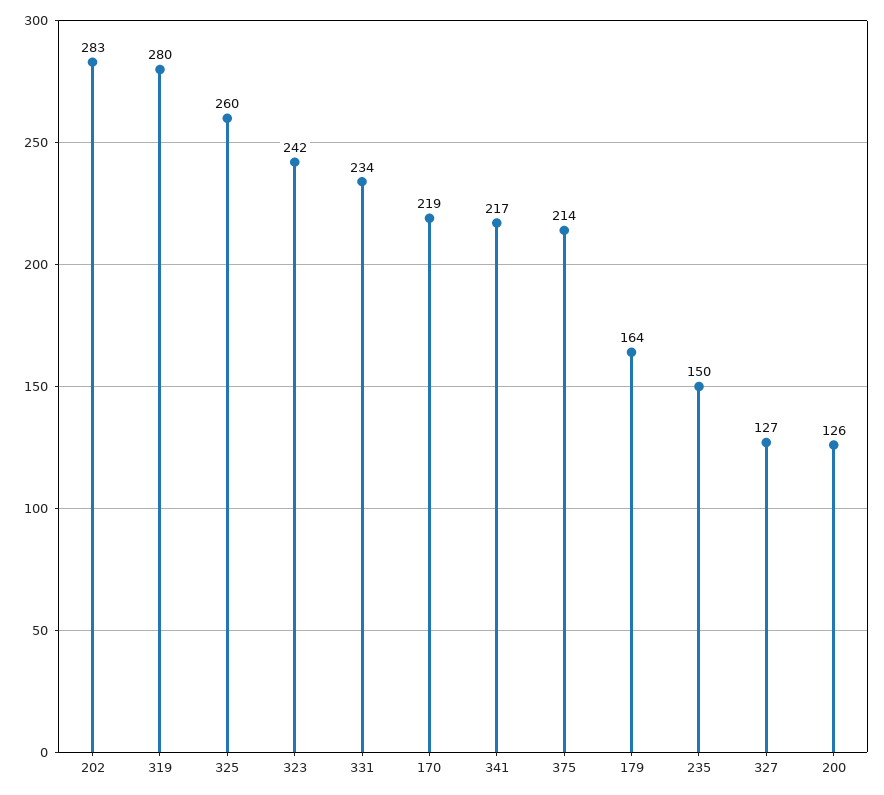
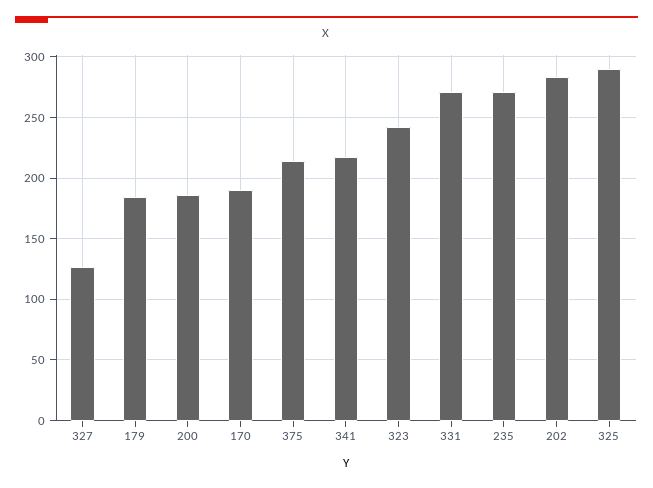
319: 280 -> none
325: 260 -> 290
331: 234 -> 270
170: 219 -> 190
179: 164 -> 185
235: 150 -> 270
200: 126 -> 185

